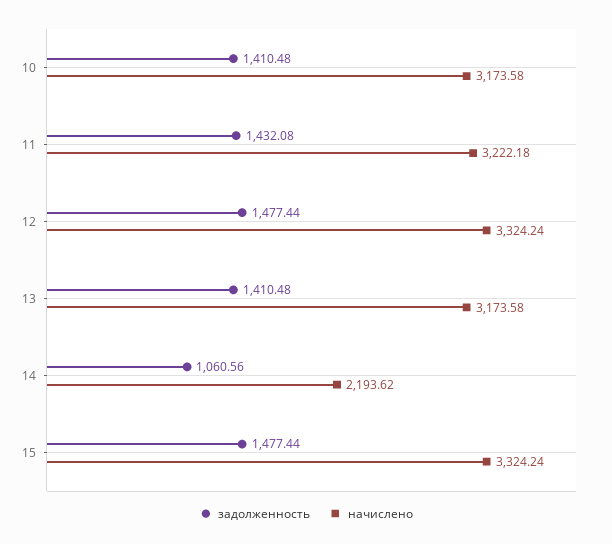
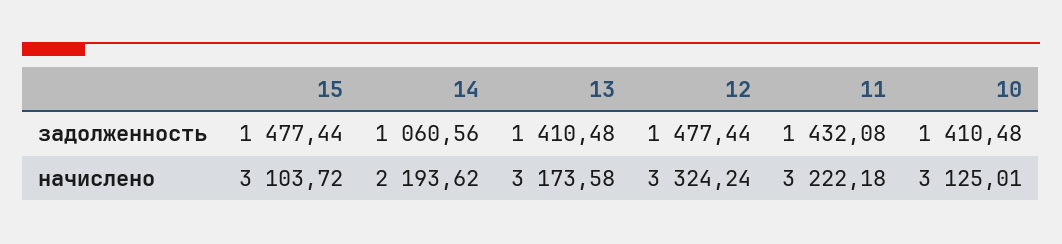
начислено, 10: 3173.58 -> 3125.01
начислено, 15: 3324.24 -> 3103.72

